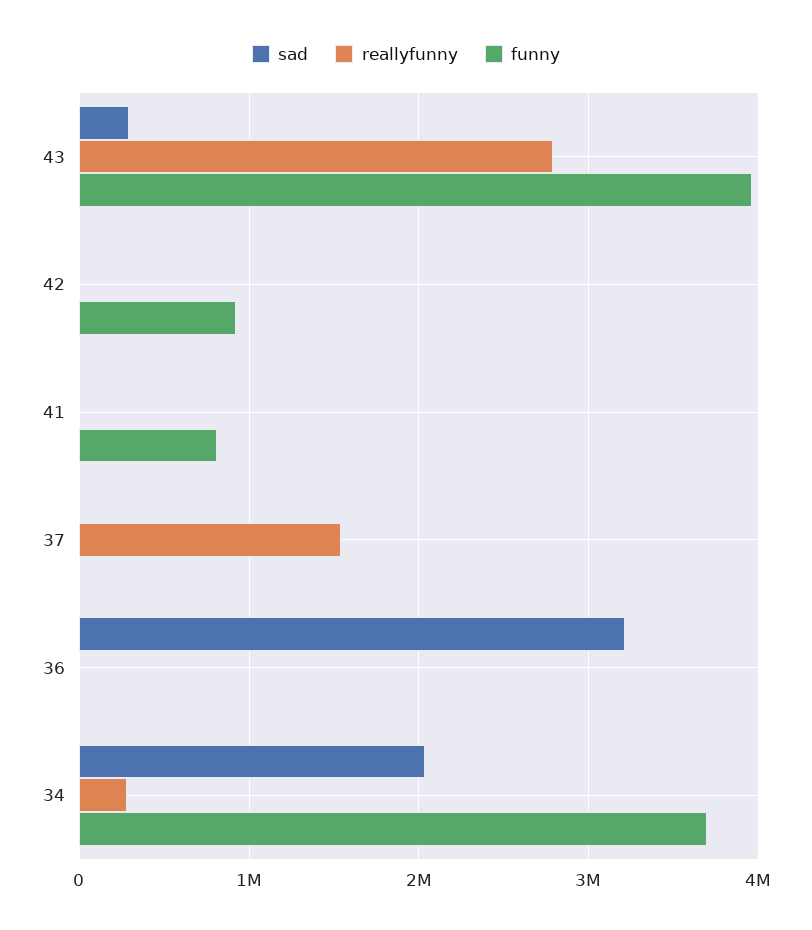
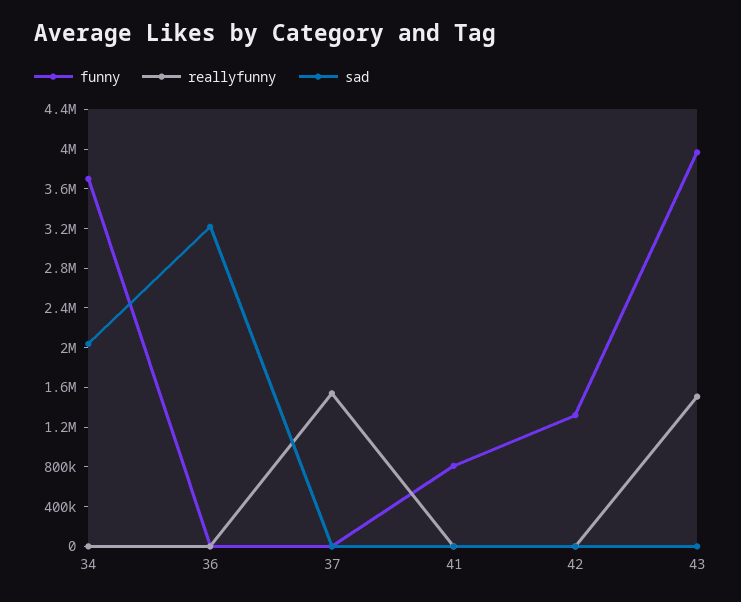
sad, 43: 300000 -> 0
reallyfunny, 43: 2800000 -> 1500000
funny, 42: 900000 -> 1300000
reallyfunny, 34: 300000 -> 0

